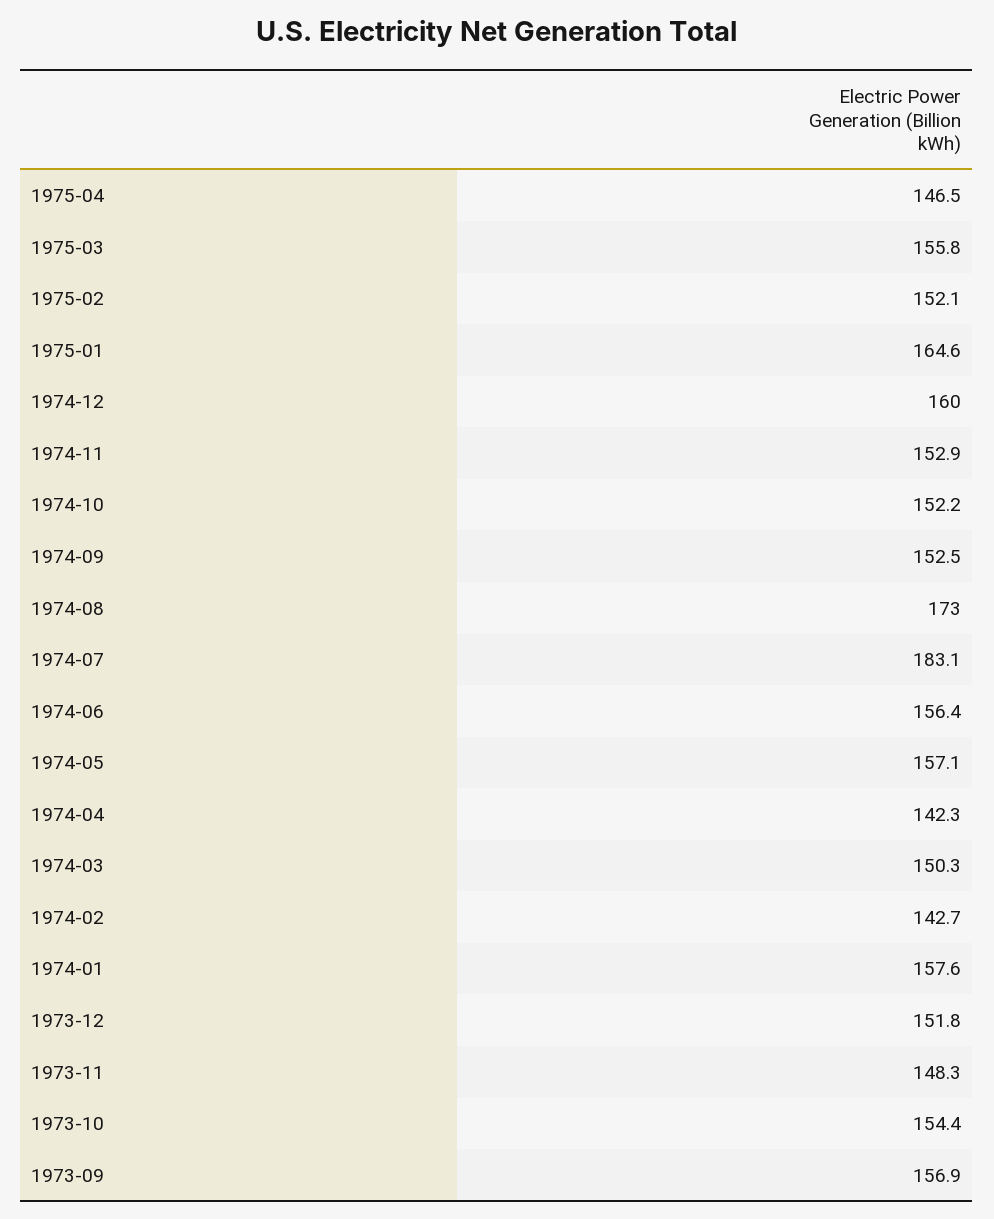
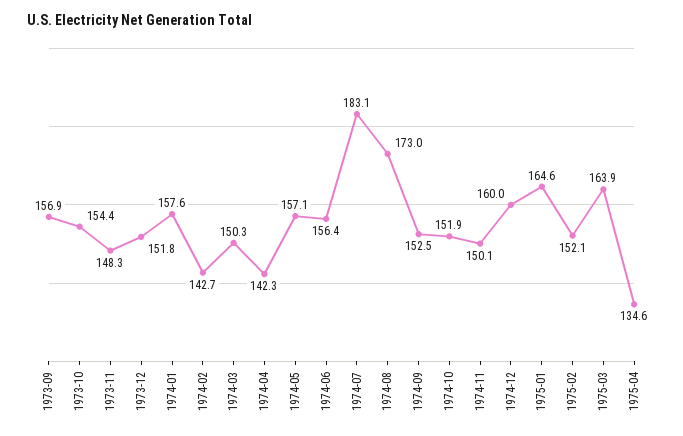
1975-04: 146.5 -> 134.6
1975-03: 155.8 -> 163.9
1974-11: 152.9 -> 150.1
1974-10: 152.2 -> 151.9

